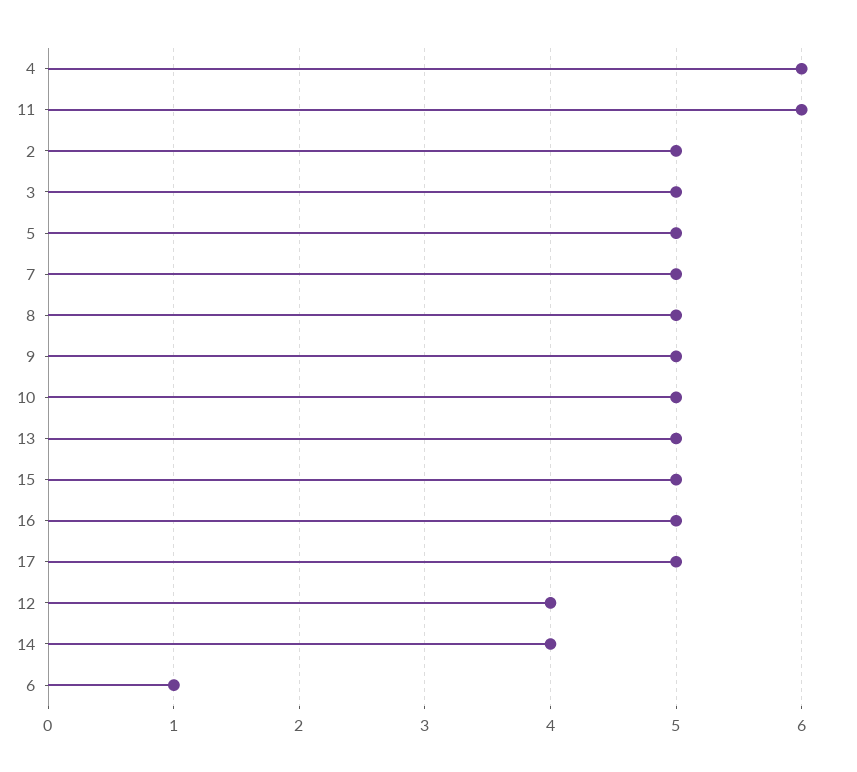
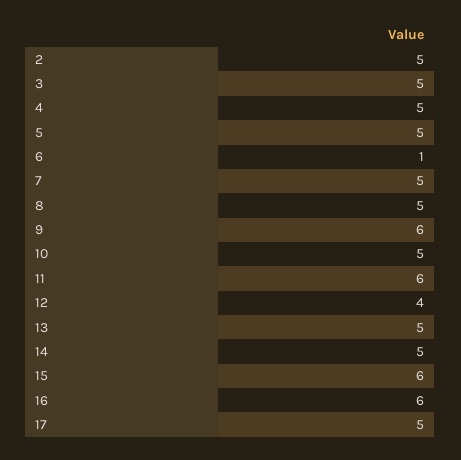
4: 6 -> 5
9: 5 -> 6
15: 5 -> 6
16: 5 -> 6
14: 4 -> 5

